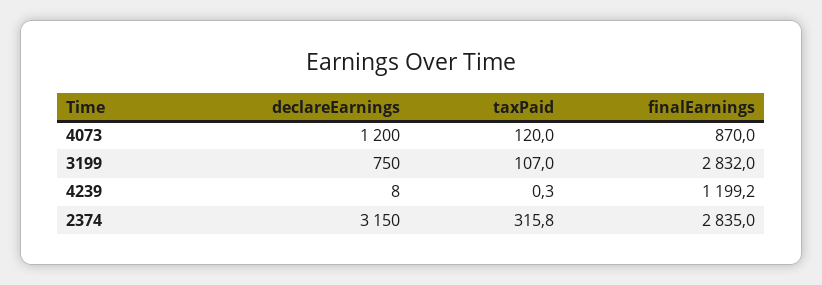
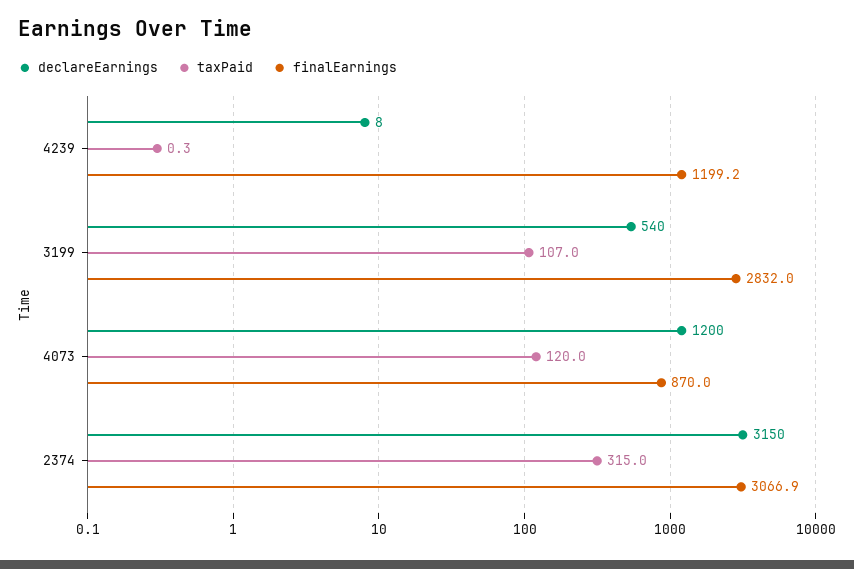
declareEarnings, 3199: 750 -> 540
taxPaid, 2374: 315.8 -> 315
finalEarnings, 2374: 2835 -> 3066.9

